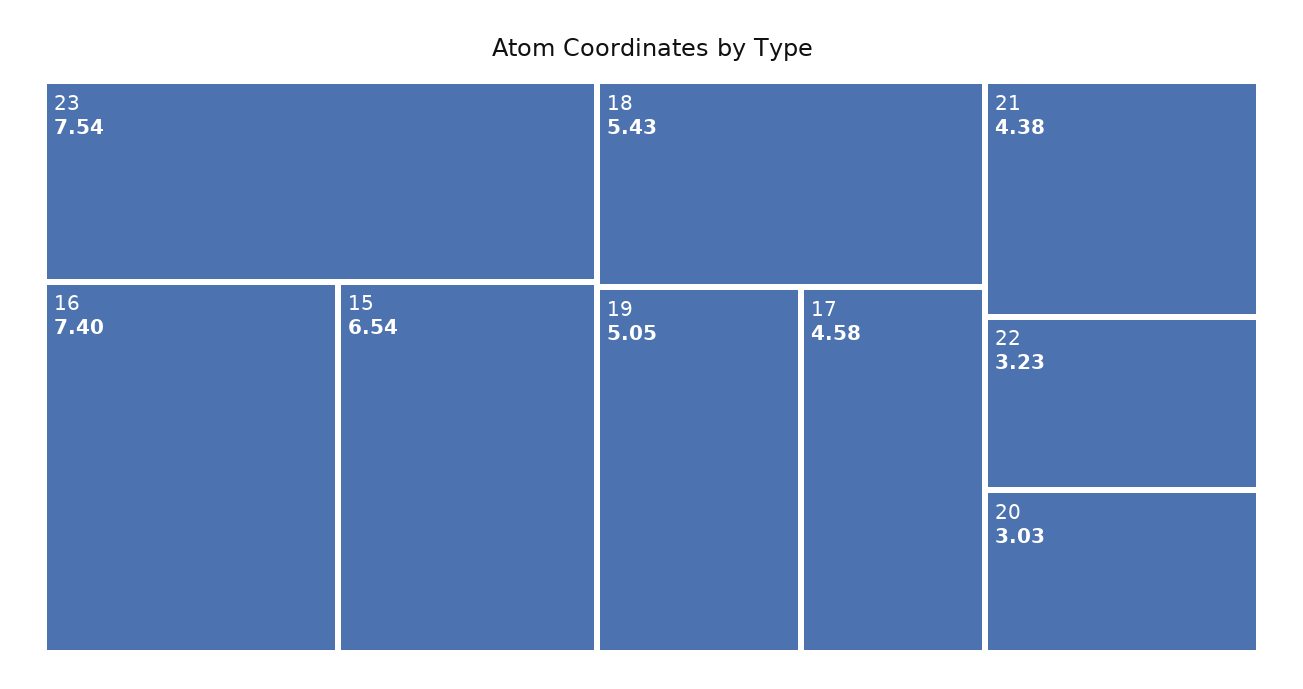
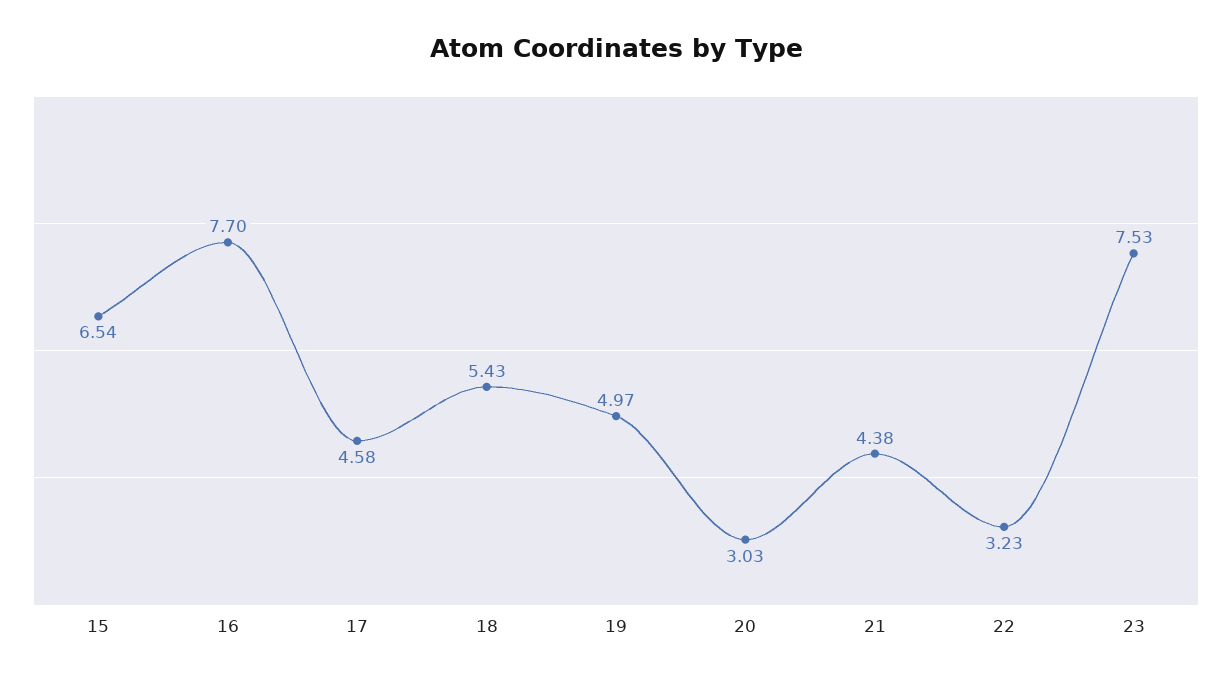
23: 7.54 -> 7.53
16: 7.4 -> 7.7
19: 5.05 -> 4.97

